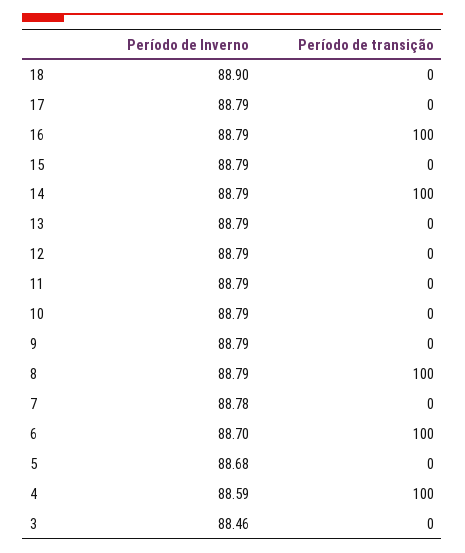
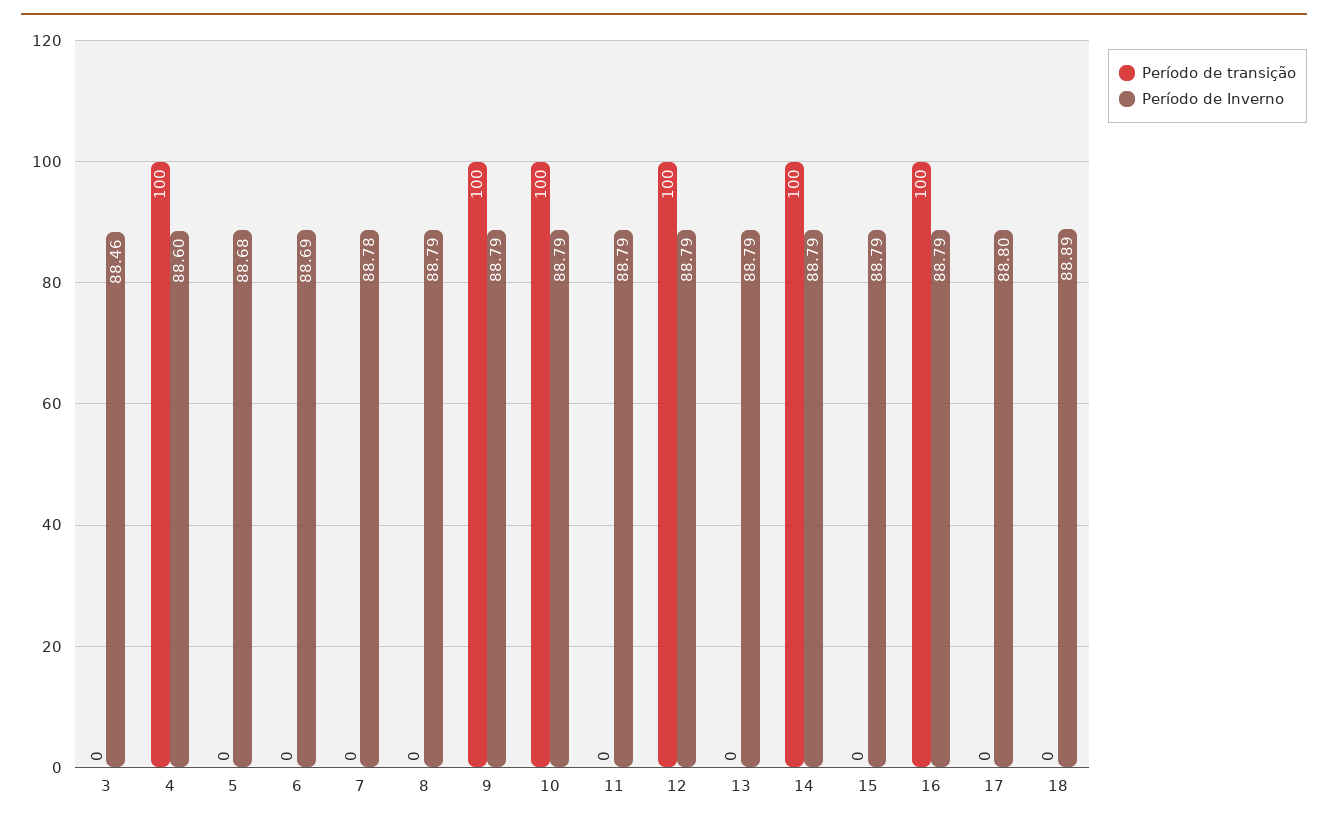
Período de Inverno, 18: 88.9 -> 88.89
Período de Inverno, 17: 88.79 -> 88.8
Período de transição, 12: 0 -> 100
Período de transição, 10: 0 -> 100
Período de transição, 9: 0 -> 100
Período de transição, 8: 100 -> 0
Período de Inverno, 6: 88.7 -> 88.69
Período de transição, 6: 100 -> 0
Período de Inverno, 4: 88.59 -> 88.6

